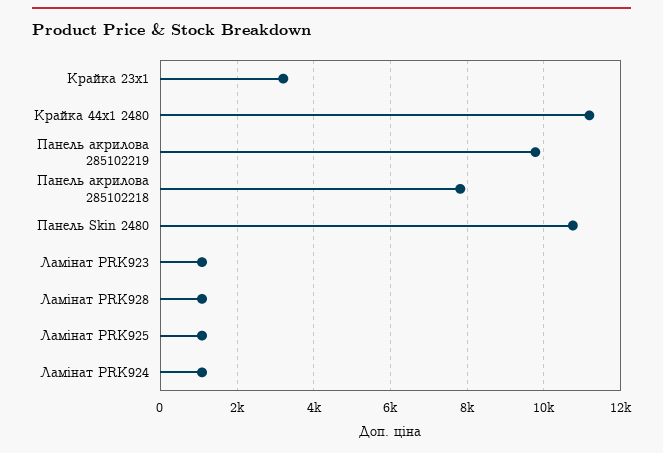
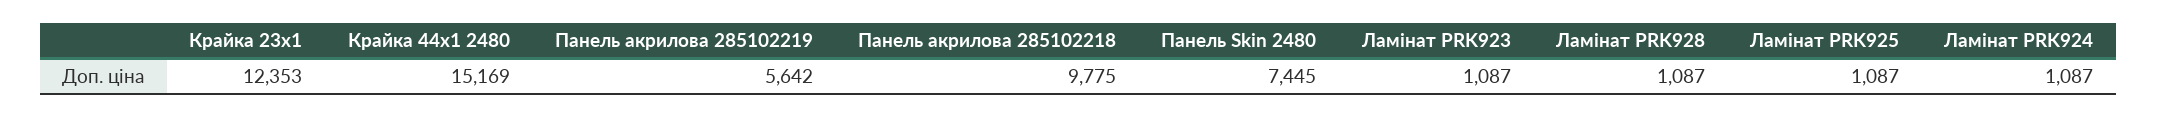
Крайка 23x1: 3200 -> 12353
Крайка 44x1 2480: 11200 -> 15169
Панель акрилова 285102219: 9800 -> 5642
Панель акрилова 285102218: 7800 -> 9775
Панель Skin 2480: 10800 -> 7445

